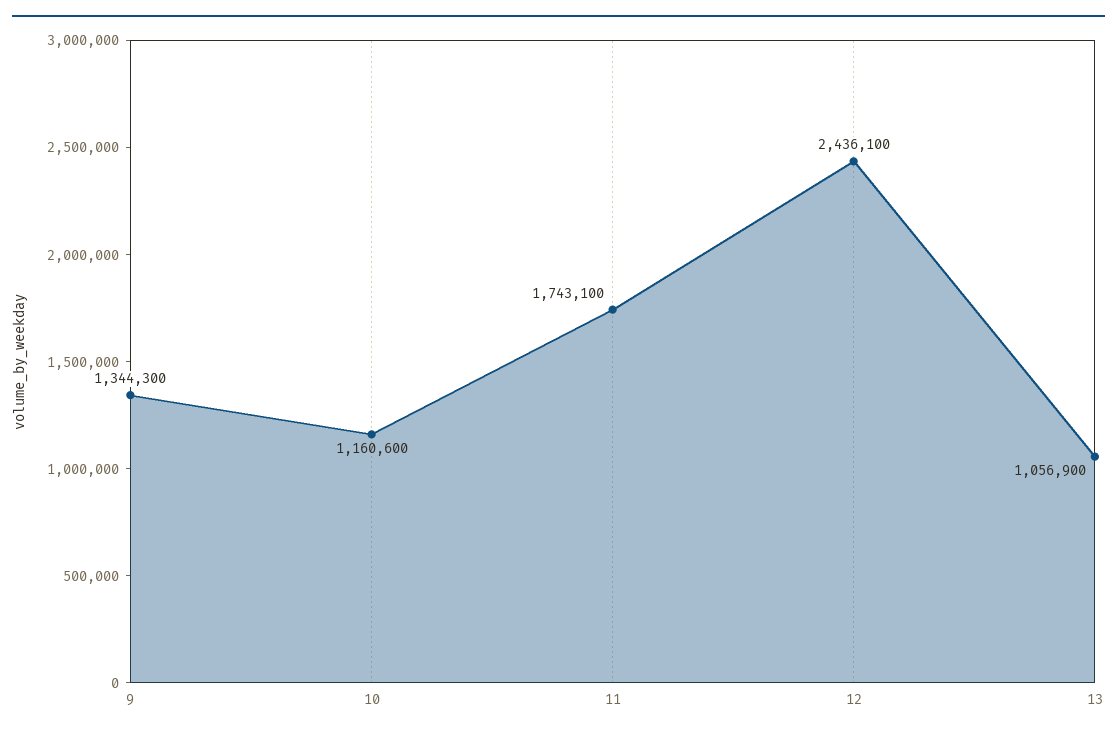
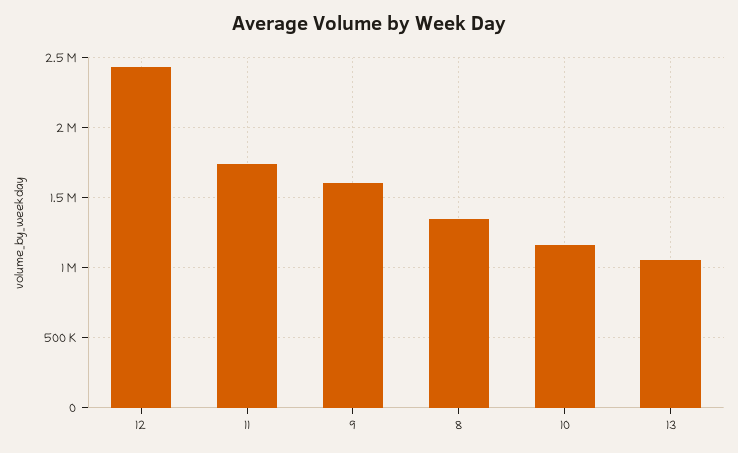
9: 1344300 -> 1600000
8: none -> 1350000

